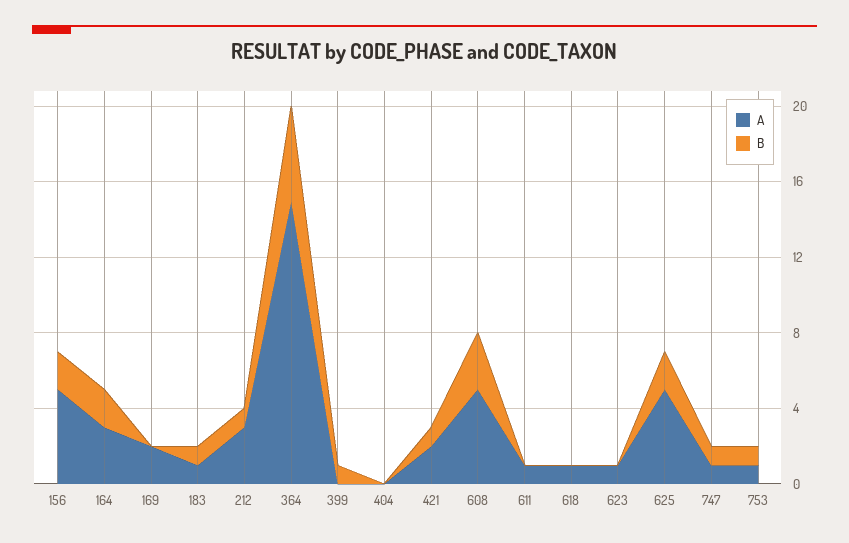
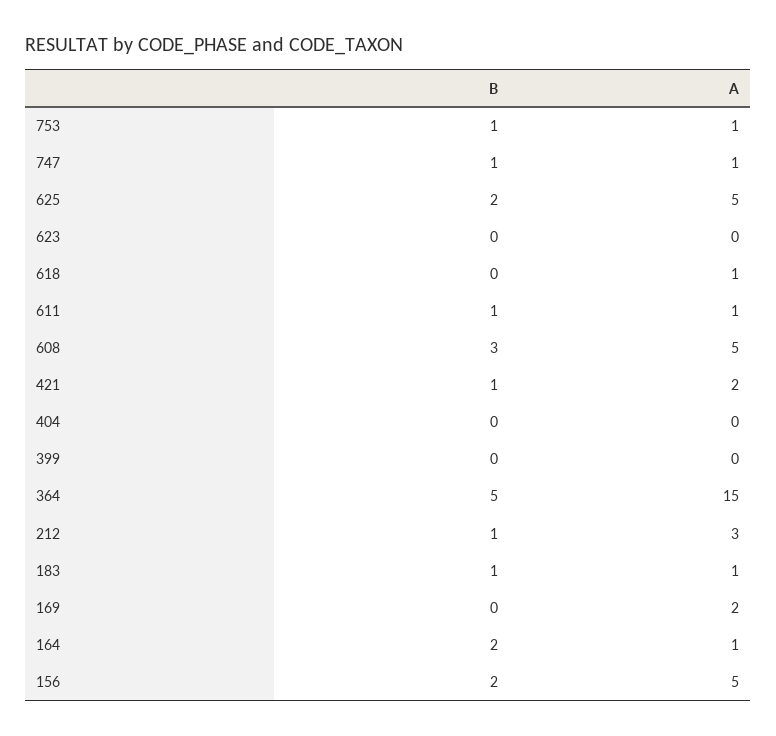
A, 164: 3 -> 1
B, 399: 1 -> 0
B, 611: 0 -> 1
A, 623: 1 -> 0

